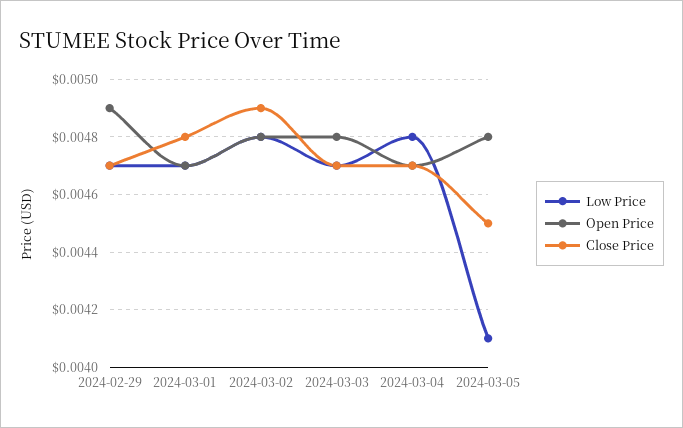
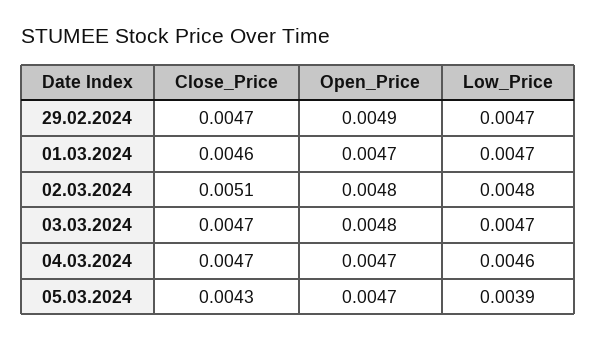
Close Price, 2024-03-01: 0.0048 -> 0.0046
Close Price, 2024-03-02: 0.0049 -> 0.0051
Low Price, 2024-03-04: 0.0048 -> 0.0046
Low Price, 2024-03-05: 0.0041 -> 0.0039
Open Price, 2024-03-05: 0.0048 -> 0.0047
Close Price, 2024-03-05: 0.0045 -> 0.0043

